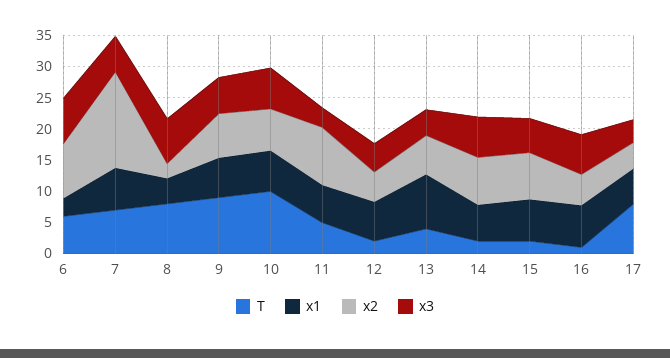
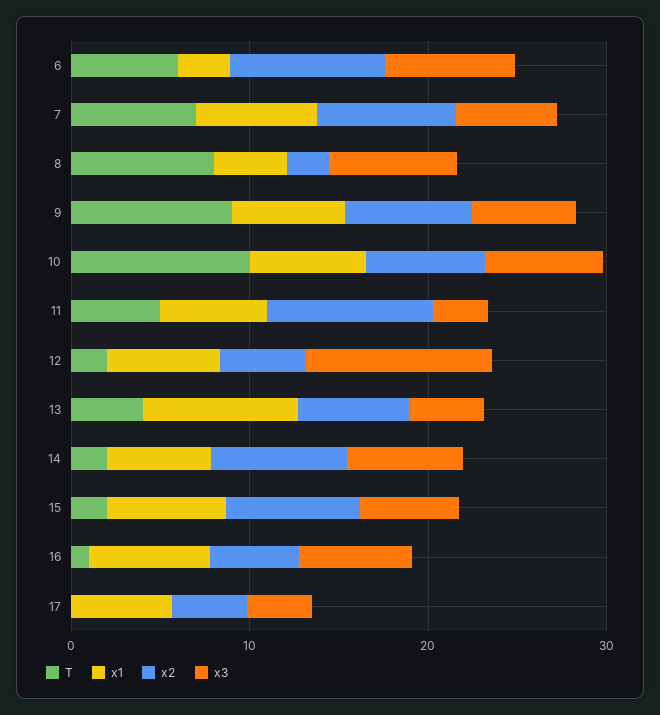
x2, 7: 15 -> 8
x3, 12: 5 -> 10
T, 17: 7.5 -> 0

